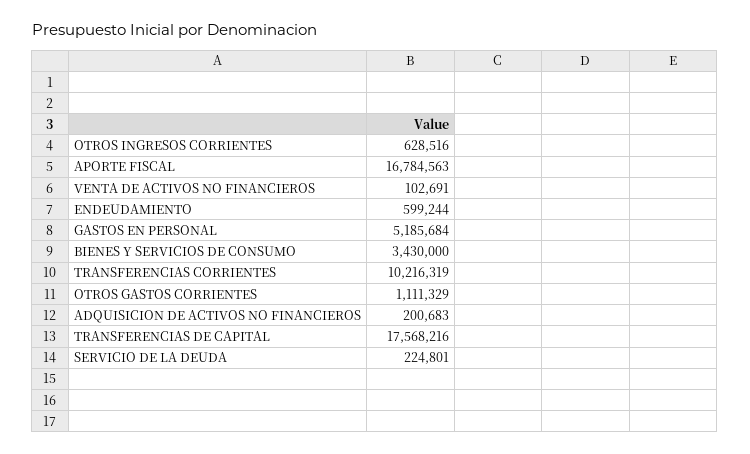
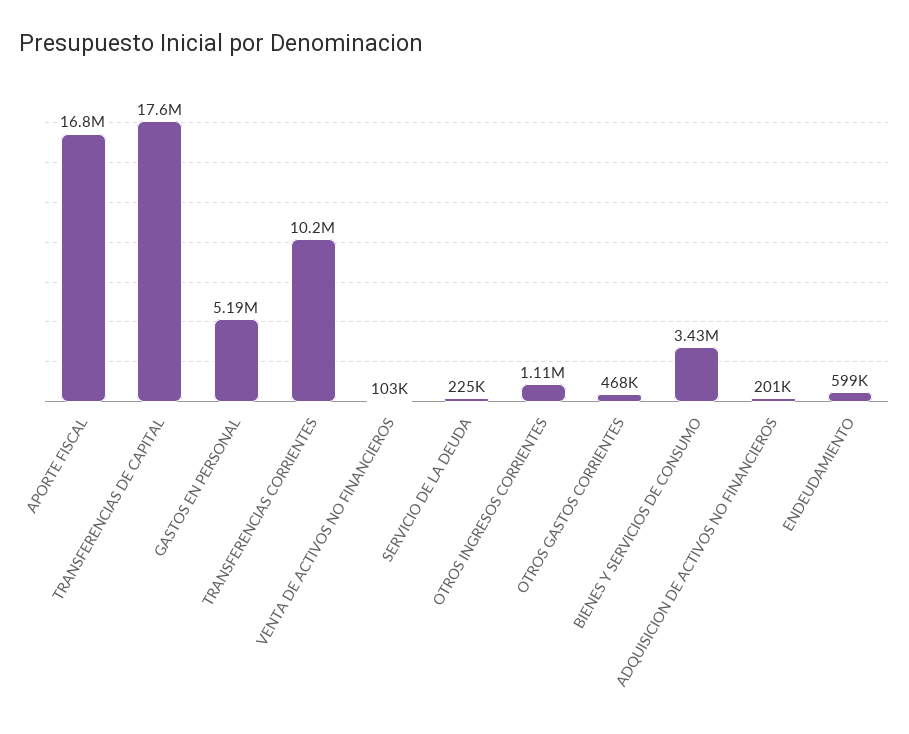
OTROS INGRESOS CORRIENTES: 628516 -> 1110000
OTROS GASTOS CORRIENTES: 1111329 -> 468000

